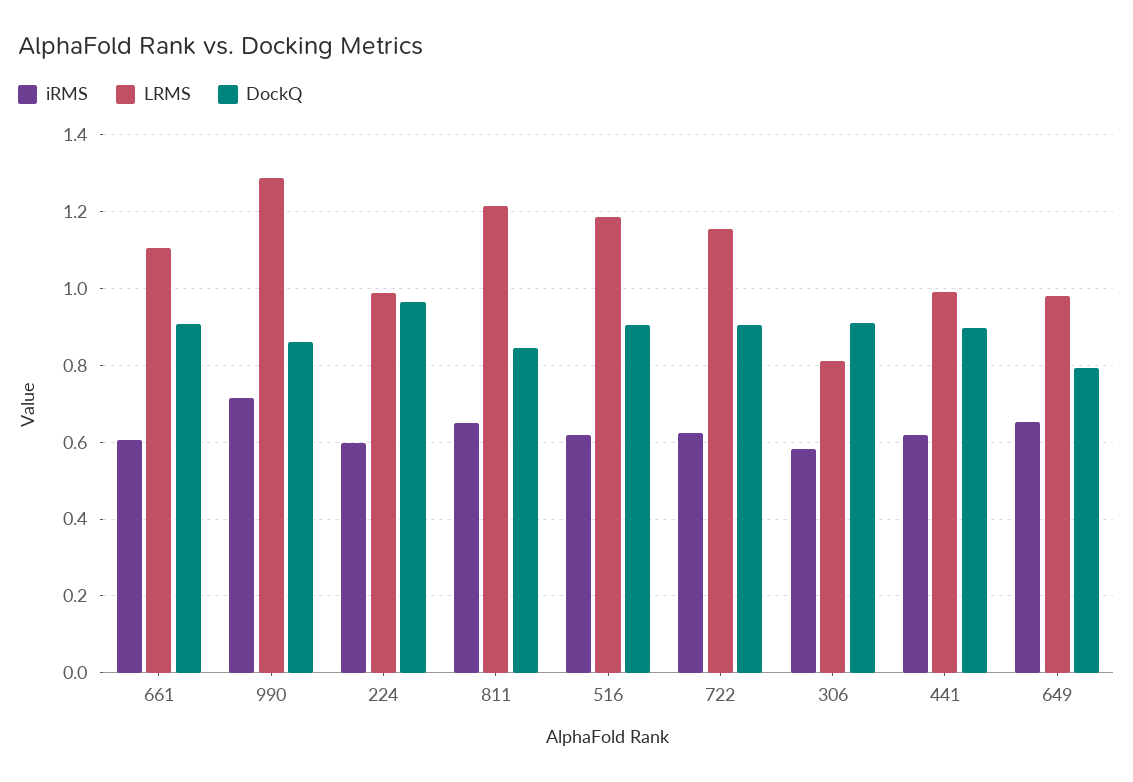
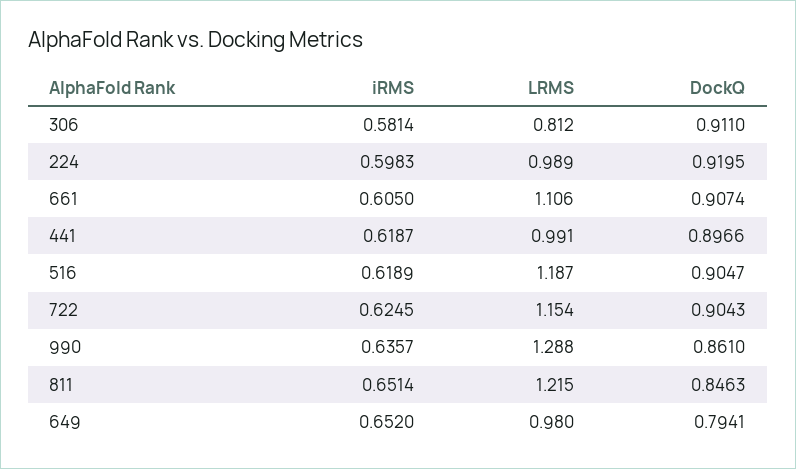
iRMS, 990: 0.72 -> 0.6357
DockQ, 224: 0.96 -> 0.9195

